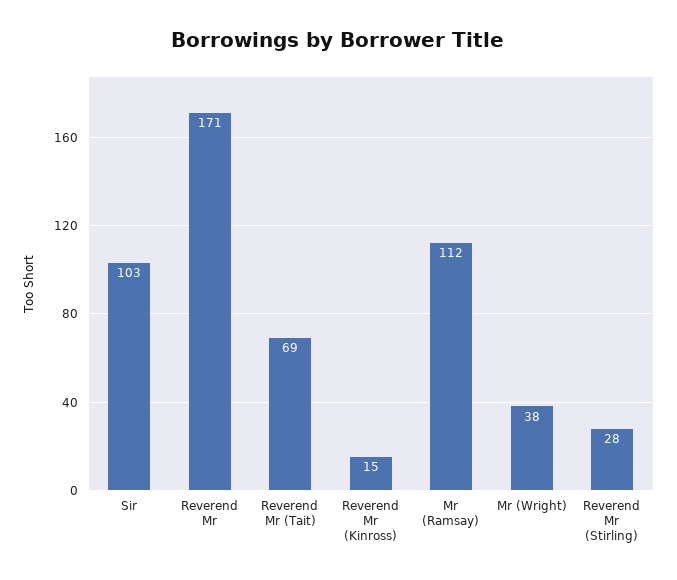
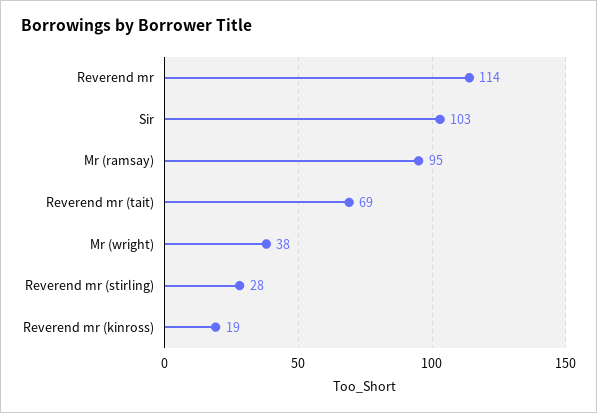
Reverend Mr: 171 -> 114
Reverend Mr (Kinross): 15 -> 19
Mr (Ramsay): 112 -> 95

